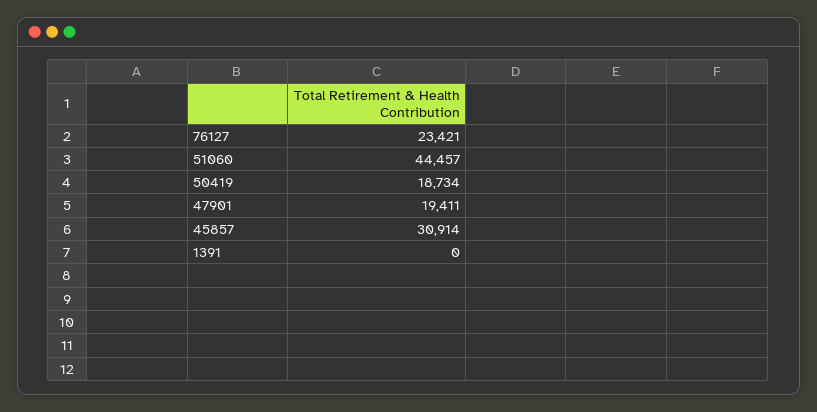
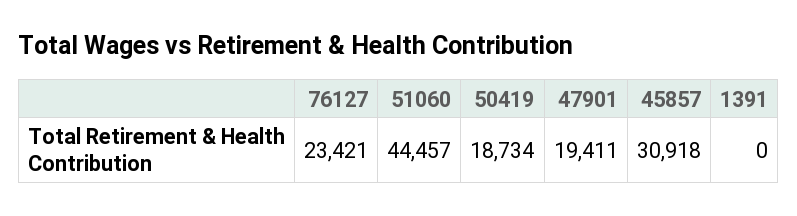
45857: 30914 -> 30918

